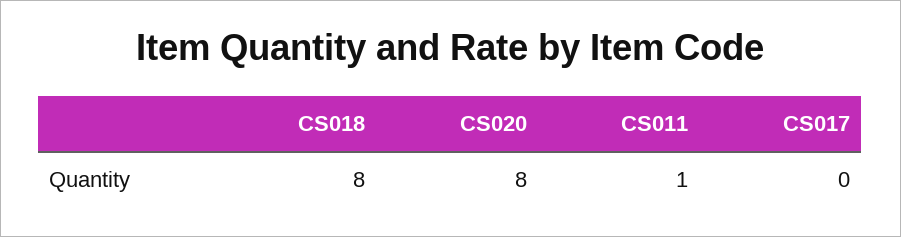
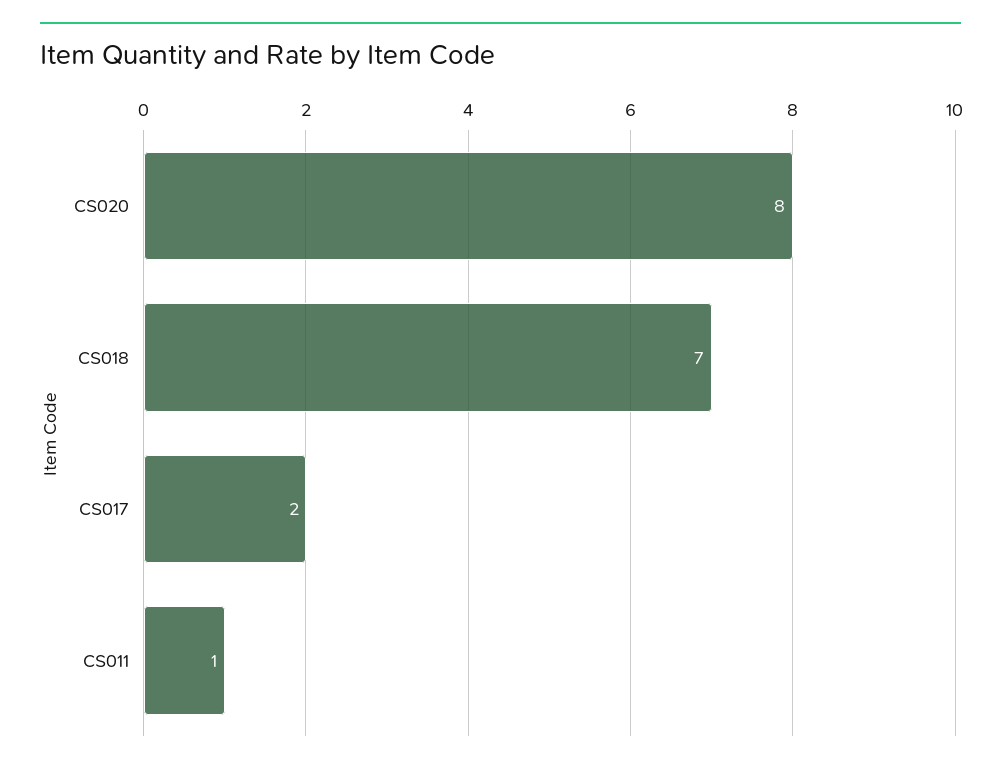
CS018: 8 -> 7
CS017: 0 -> 2

